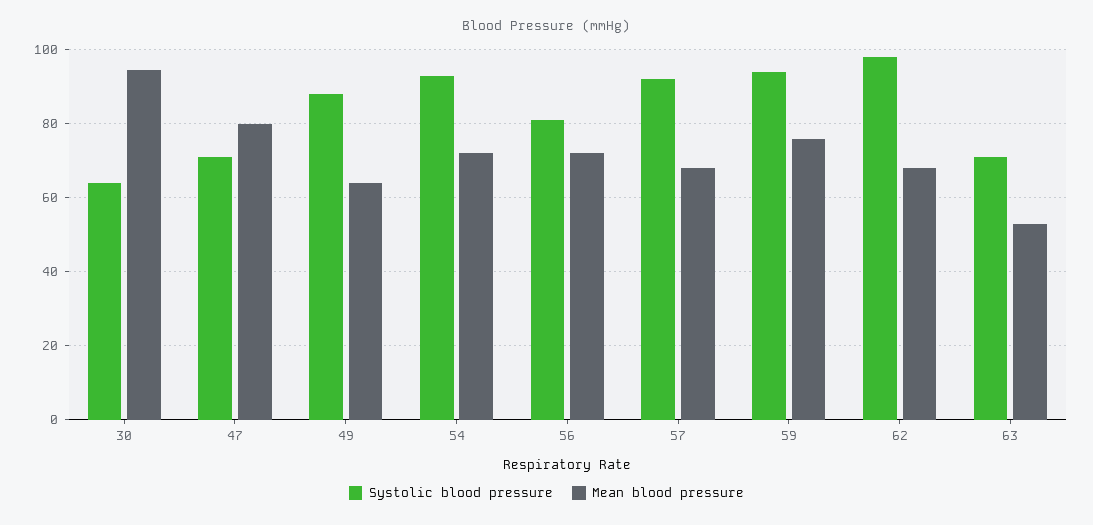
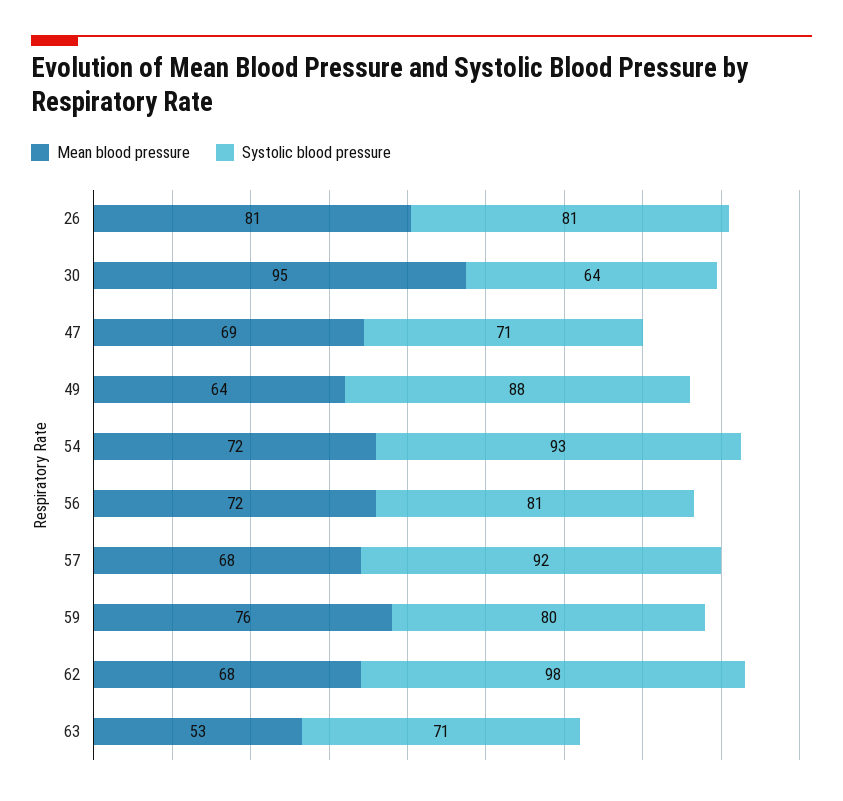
Mean blood pressure, 47: 80 -> 69
Systolic blood pressure, 59: 94 -> 80
Mean blood pressure, 26: none -> 81
Systolic blood pressure, 26: none -> 81

